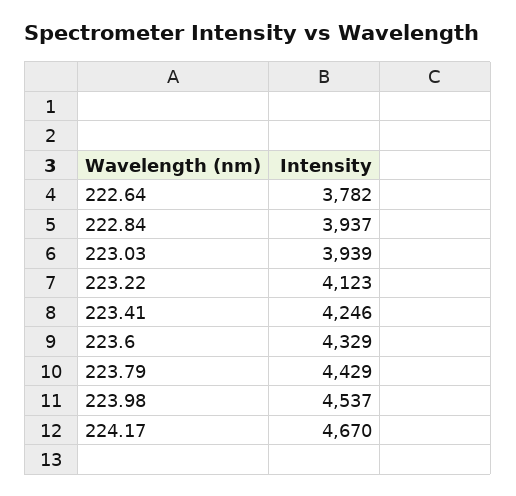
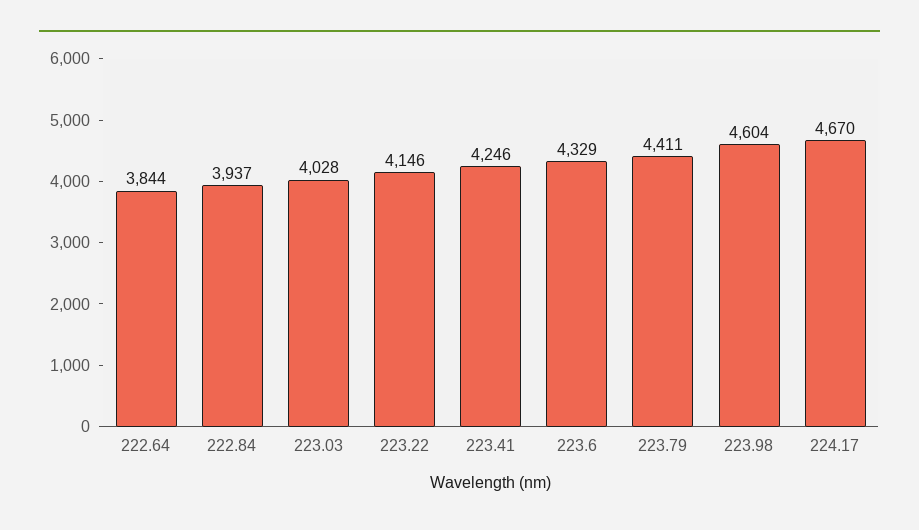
222.64: 3782 -> 3844
223.03: 3939 -> 4028
223.22: 4123 -> 4146
223.79: 4429 -> 4411
223.98: 4537 -> 4604

